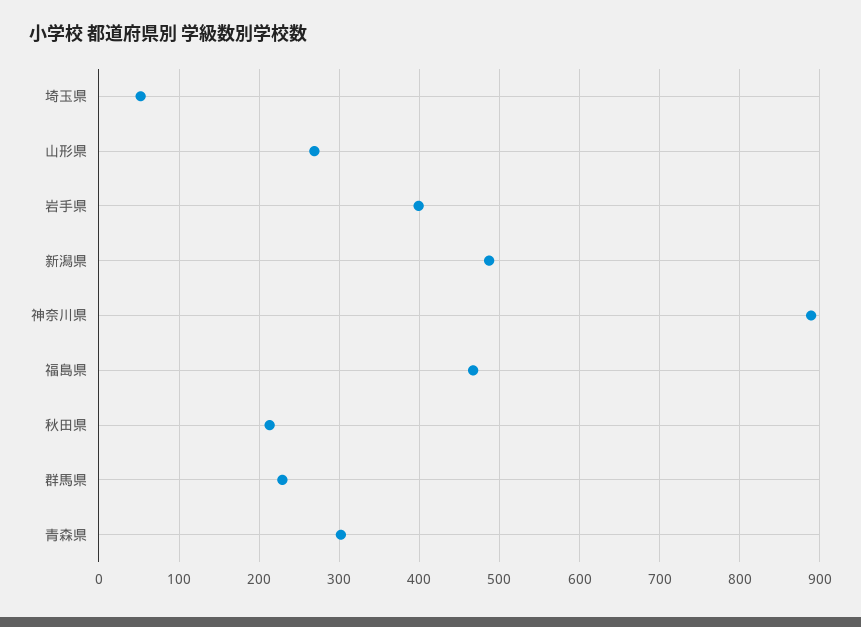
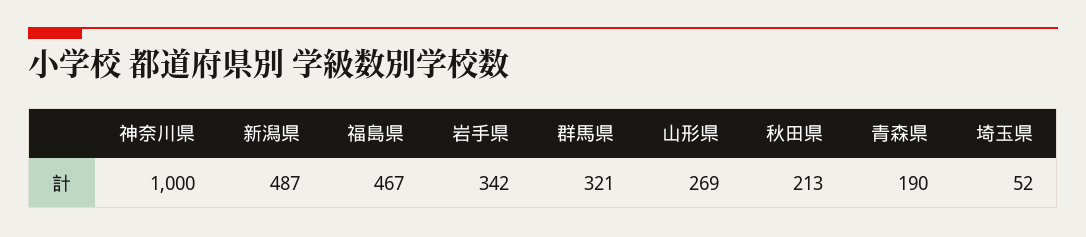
岩手県: 400 -> 342
神奈川県: 890 -> 1000
群馬県: 230 -> 321
青森県: 300 -> 190

